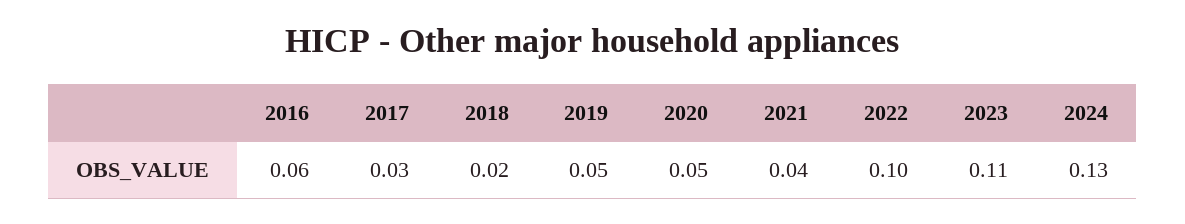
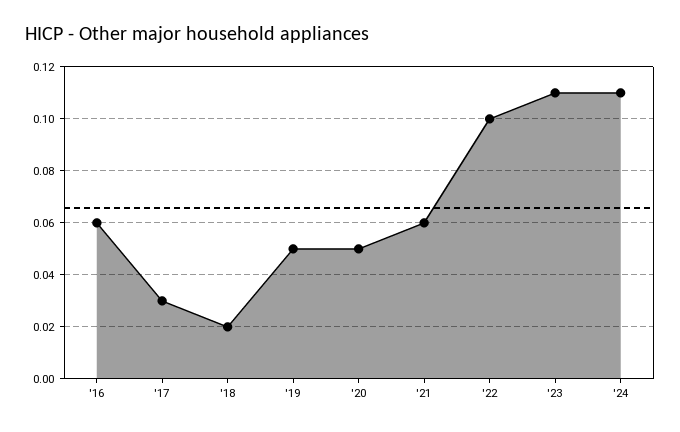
2021: 0.04 -> 0.06
2024: 0.13 -> 0.11

